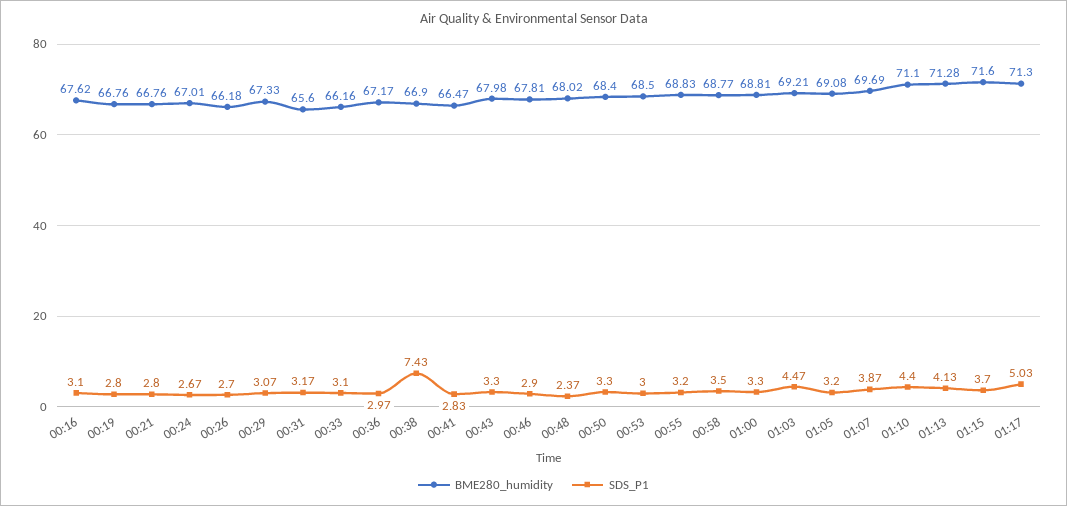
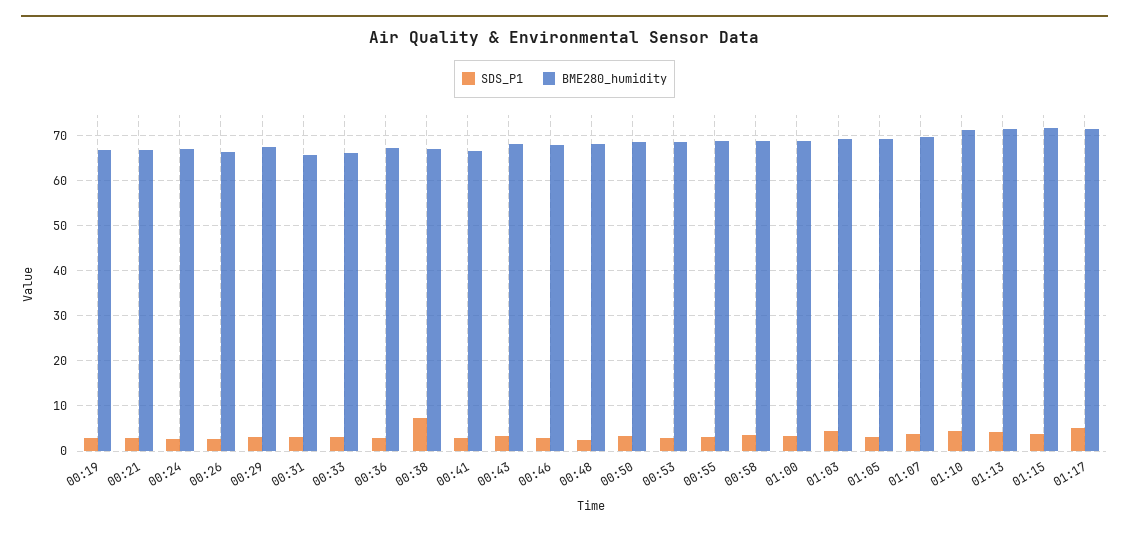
BME280_humidity, 00:16: 67.62 -> none
SDS_P1, 00:16: 3.1 -> none

